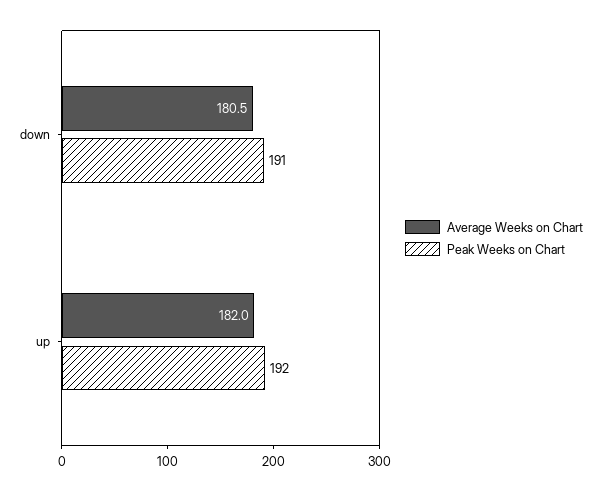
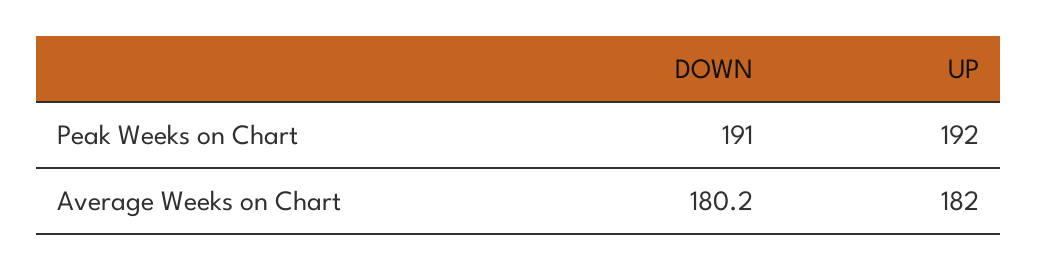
Average Weeks on Chart, down: 180.5 -> 180.2

